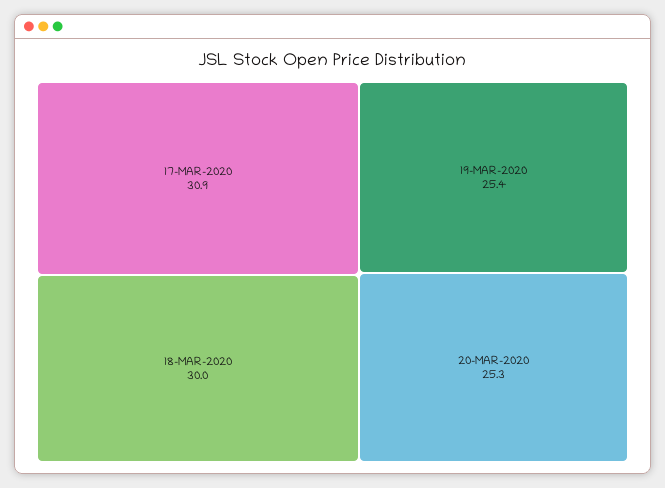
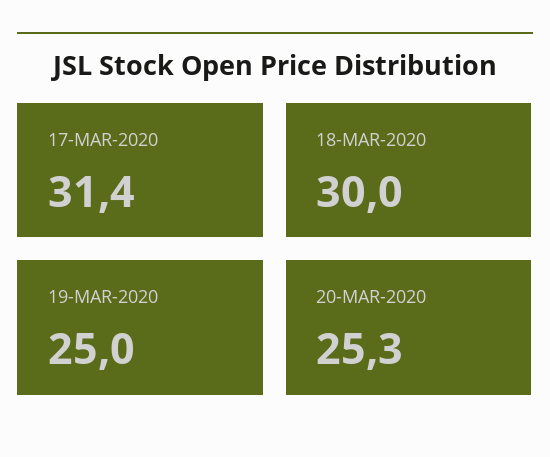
17-MAR-2020: 30.9 -> 31.4
19-MAR-2020: 25.4 -> 25

